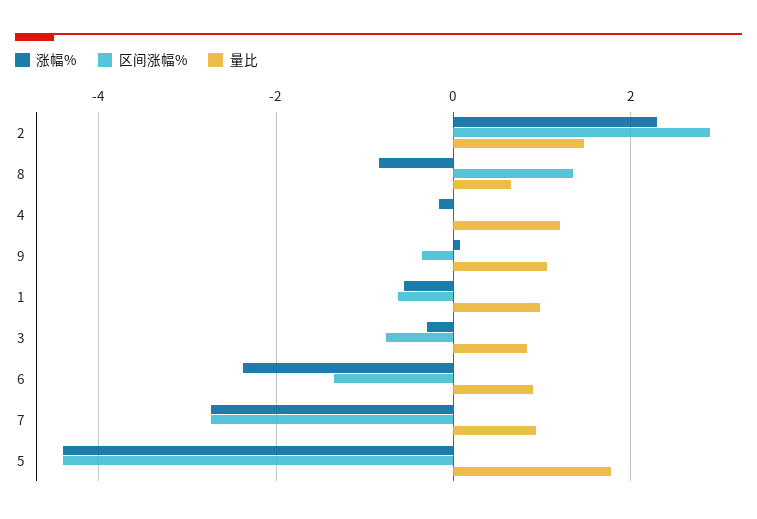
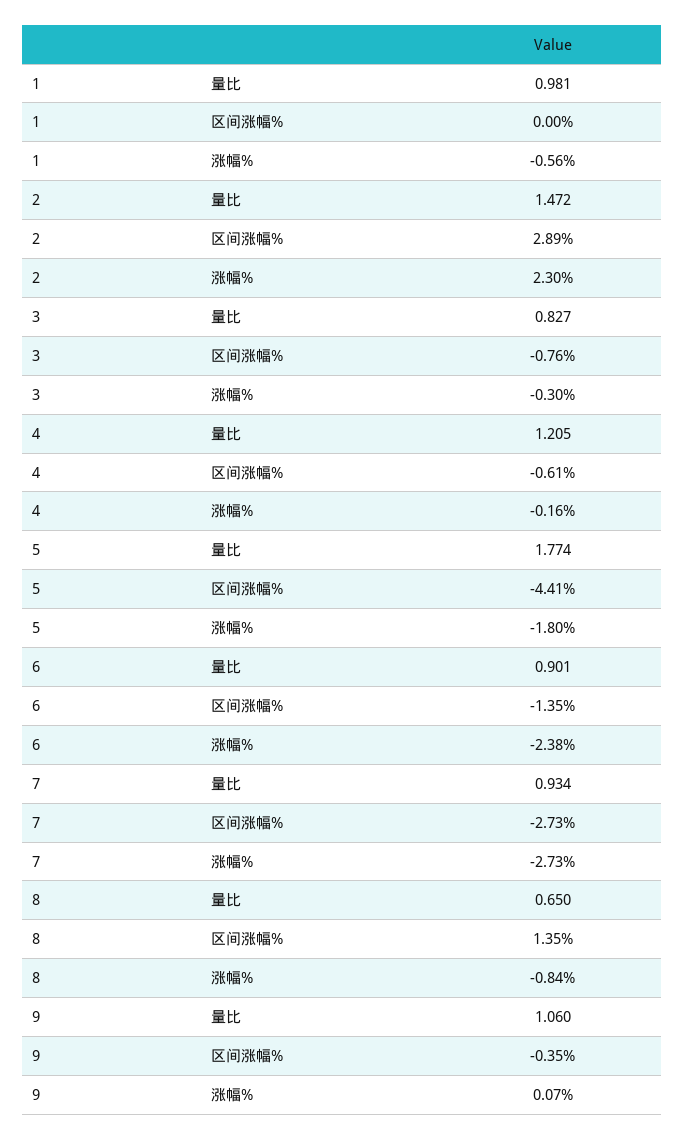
区间涨幅%, 4: 0 -> -0.61
区间涨幅%, 1: -0.6 -> 0
涨幅%, 5: -4.4 -> -1.8

